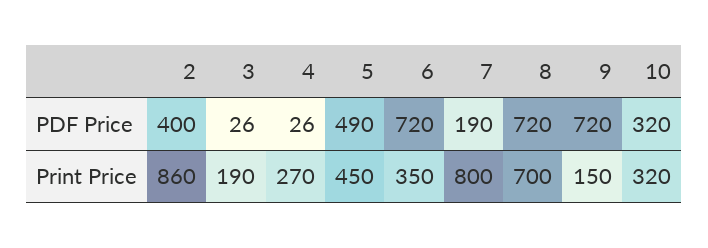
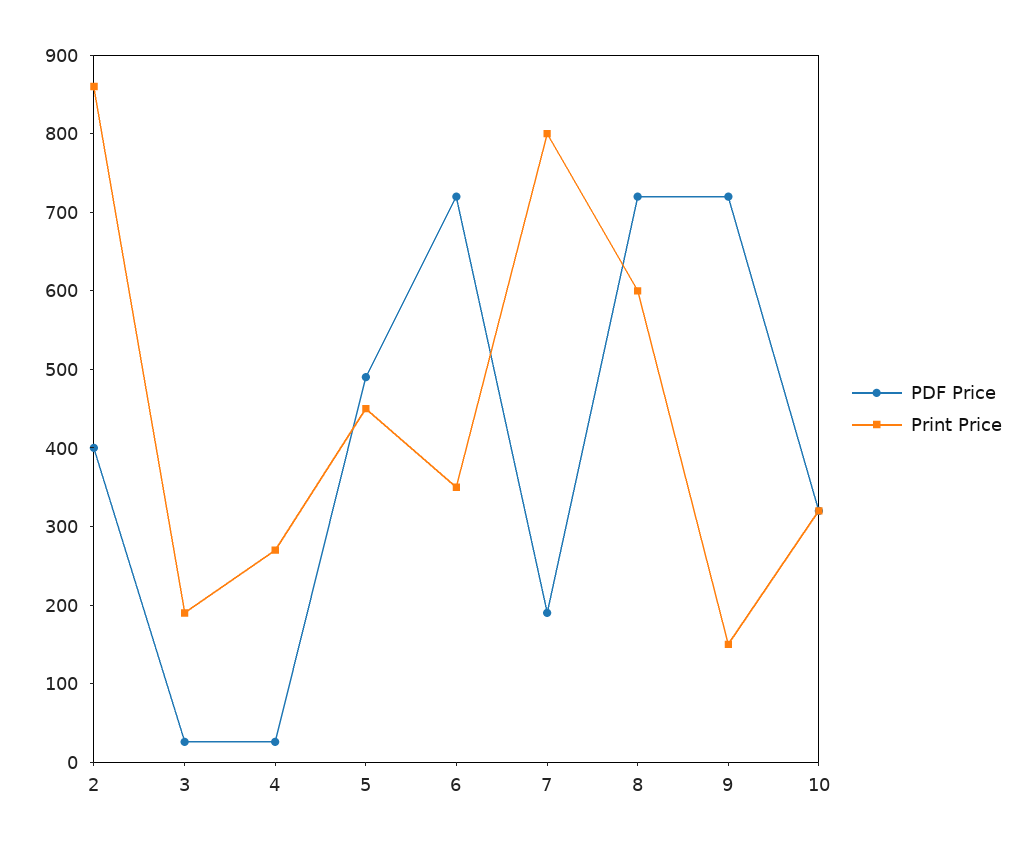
Print Price, 8: 700 -> 600

